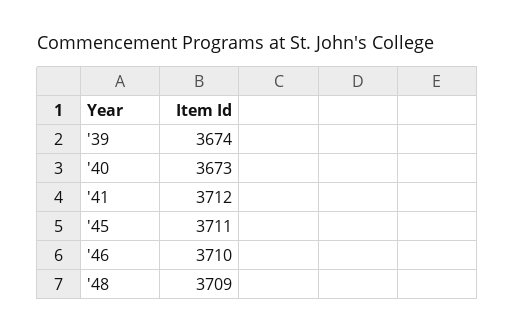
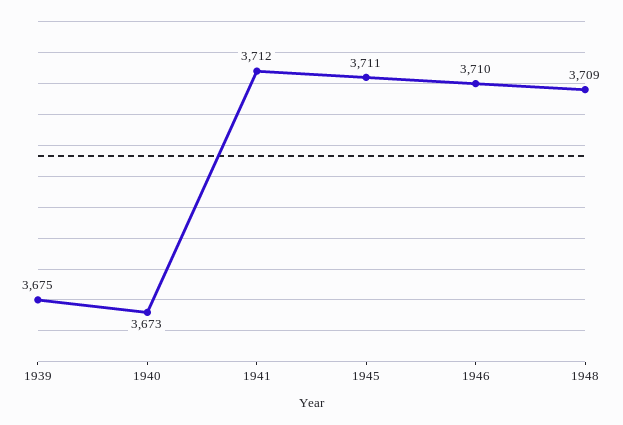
'39: 3674 -> 3675

